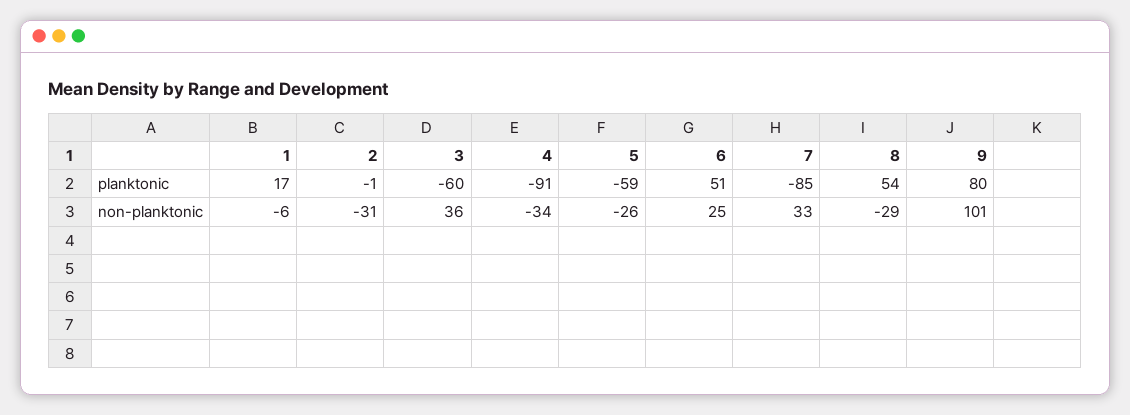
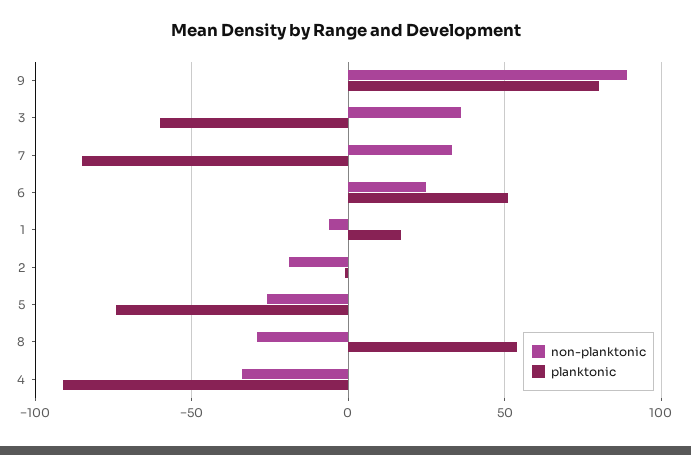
planktonic, 5: -59 -> -75
non-planktonic, 2: -31 -> -20
non-planktonic, 9: 101 -> 90

